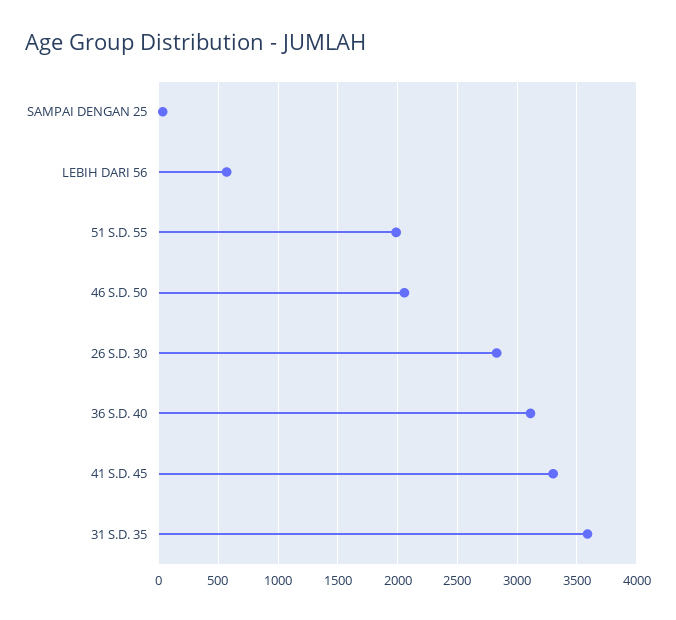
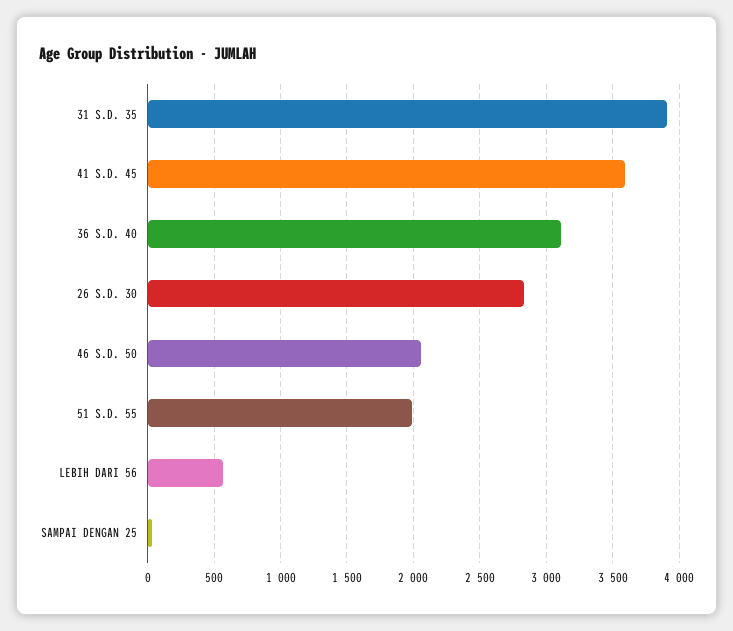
41 S.D. 45: 3300 -> 3600
31 S.D. 35: 3600 -> 3900

